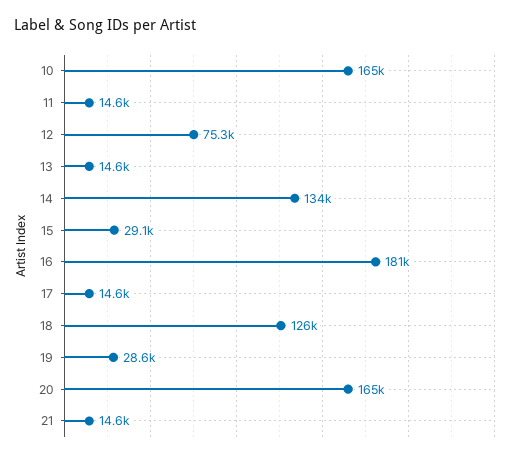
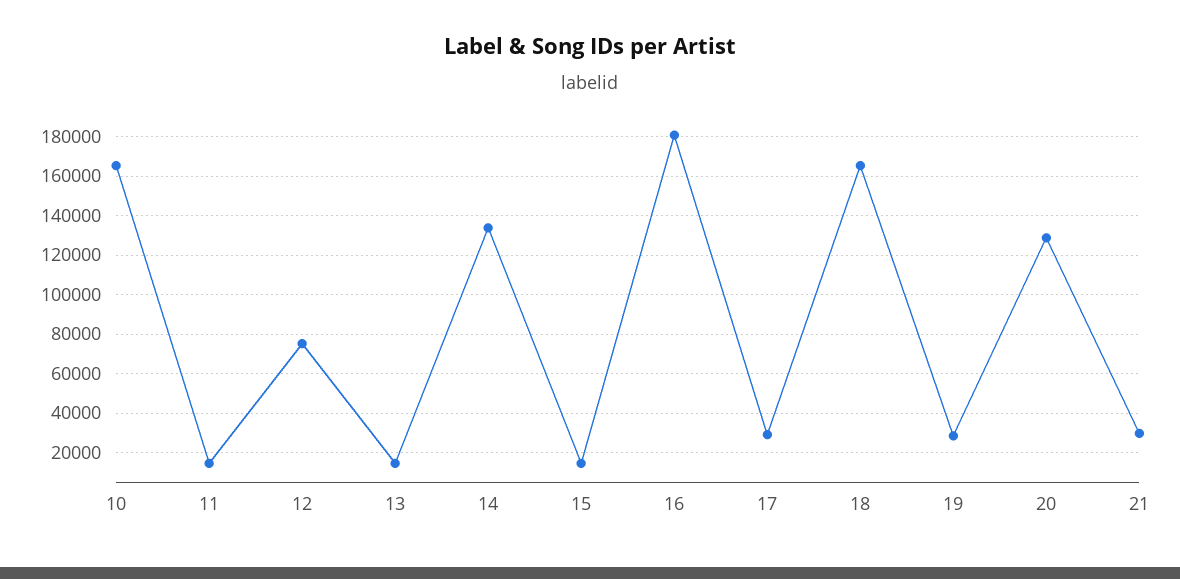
15: 29100 -> 15000
17: 14600 -> 30000
18: 126000 -> 165000
20: 165000 -> 130000
21: 14600 -> 30000

